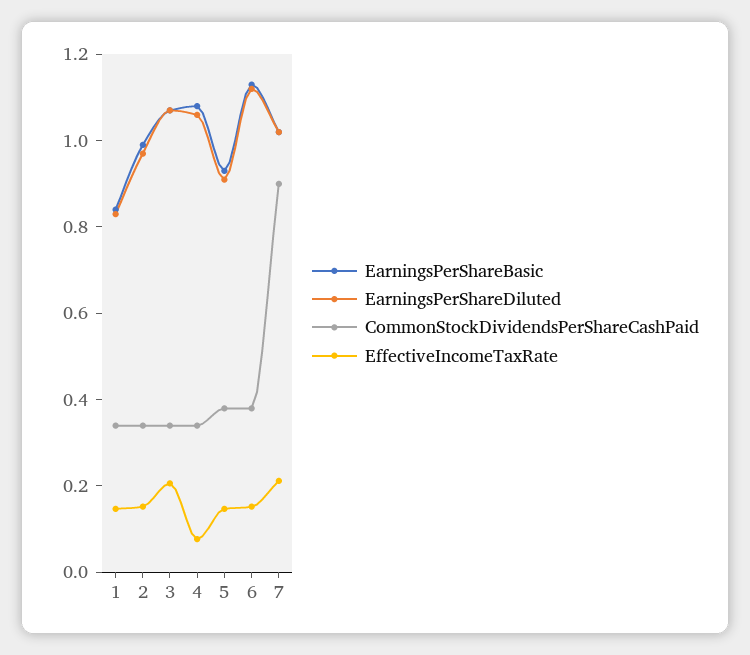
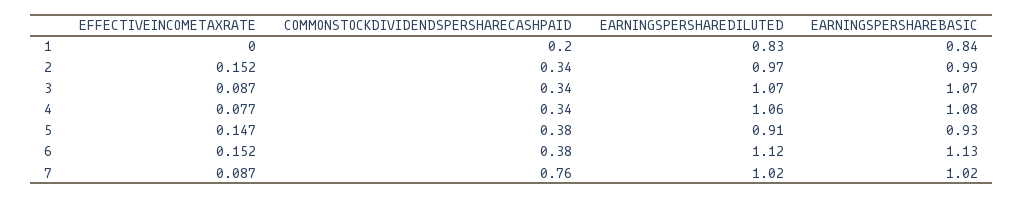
CommonStockDividendsPerShareCashPaid, 1: 0.35 -> 0.2
EffectiveIncomeTaxRate, 1: 0.15 -> 0
EffectiveIncomeTaxRate, 3: 0.2 -> 0.087
CommonStockDividendsPerShareCashPaid, 7: 0.9 -> 0.76
EffectiveIncomeTaxRate, 7: 0.2 -> 0.087

